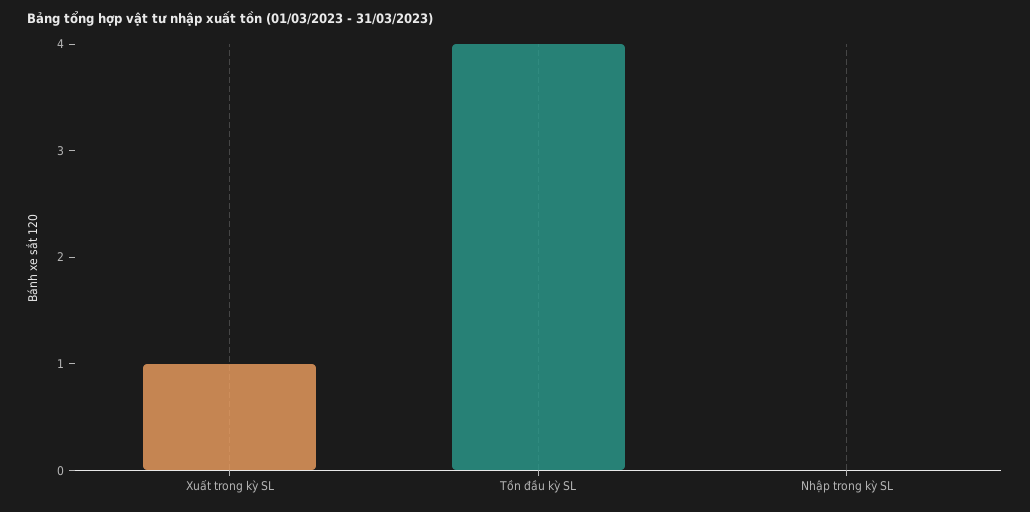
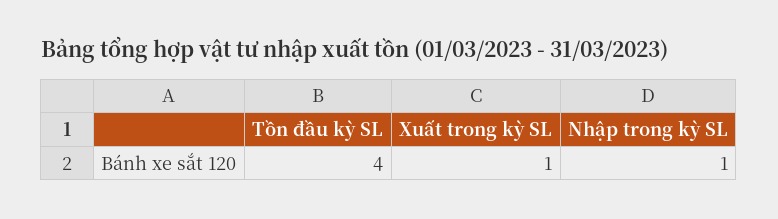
Nhập trong kỳ SL: 0 -> 1

